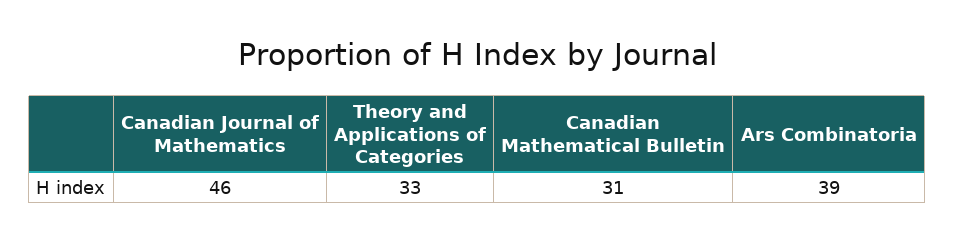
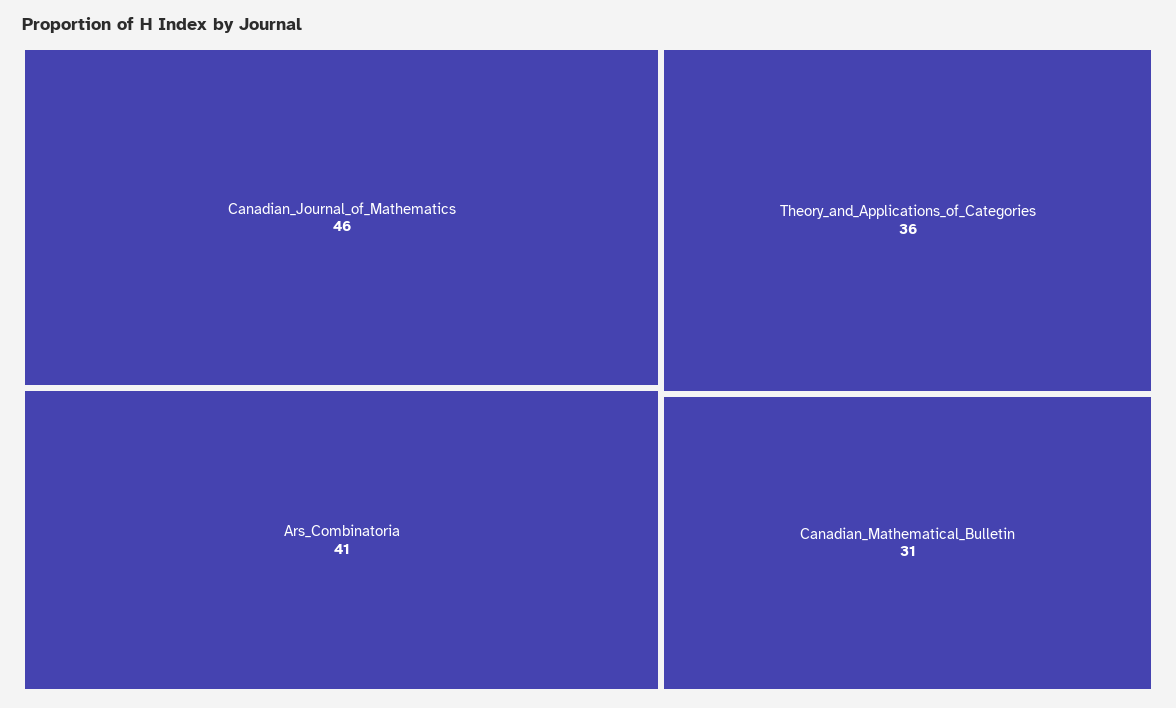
Theory and Applications of Categories: 33 -> 36
Ars Combinatoria: 39 -> 41

